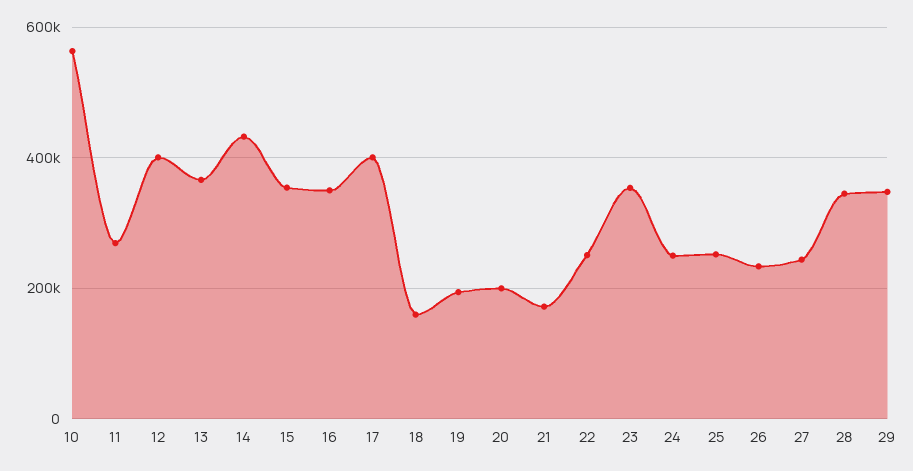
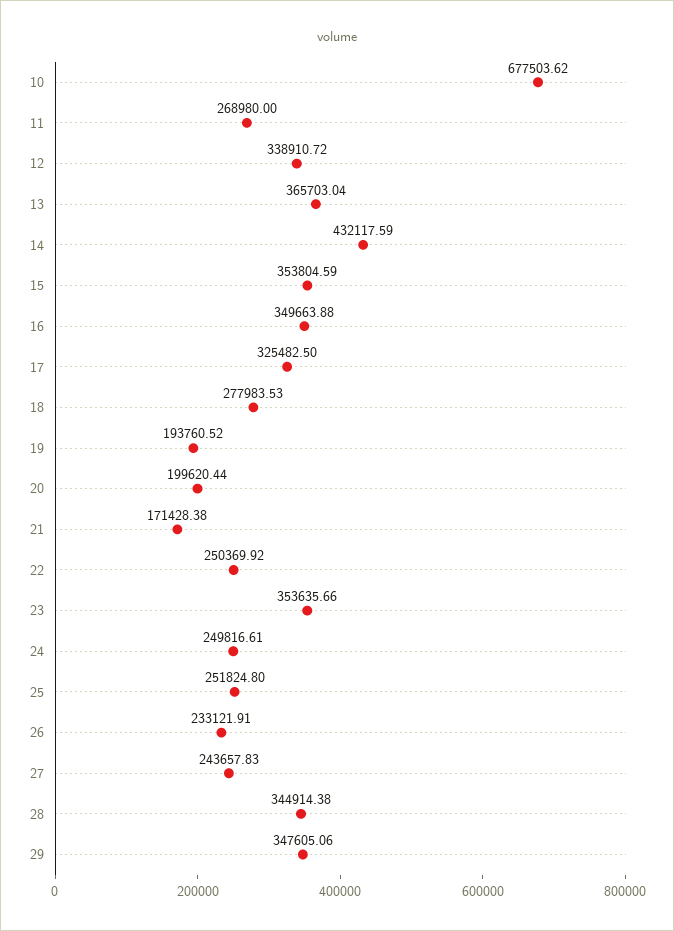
10: 560000 -> 677503.62
12: 400000 -> 338910.72
17: 400000 -> 325482.5
18: 160000 -> 277983.53

